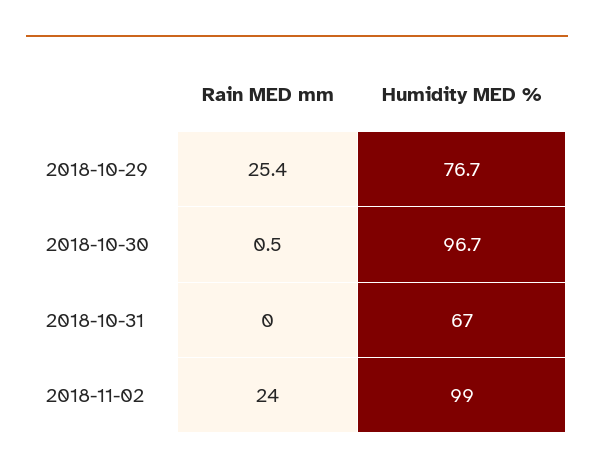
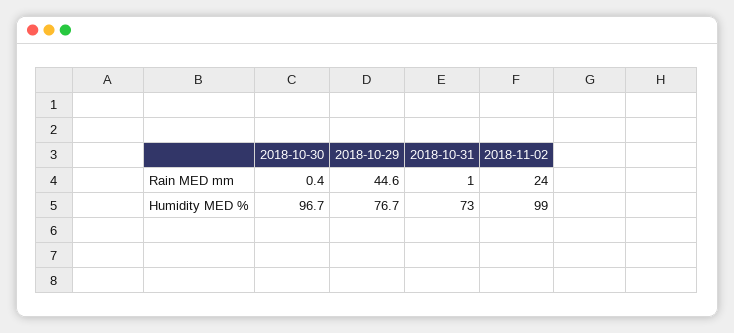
Rain MED mm, 2018-10-29: 25.4 -> 44.6
Rain MED mm, 2018-10-30: 0.5 -> 0.4
Rain MED mm, 2018-10-31: 0 -> 1
Humidity MED %, 2018-10-31: 67 -> 73

